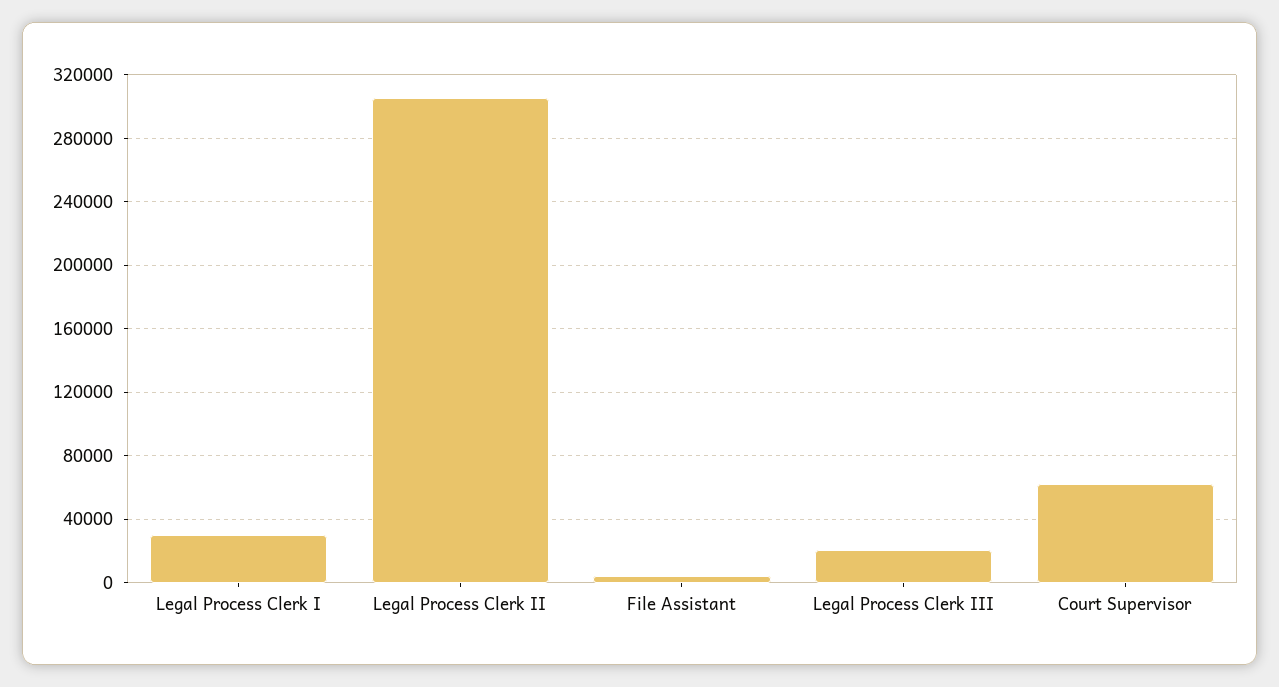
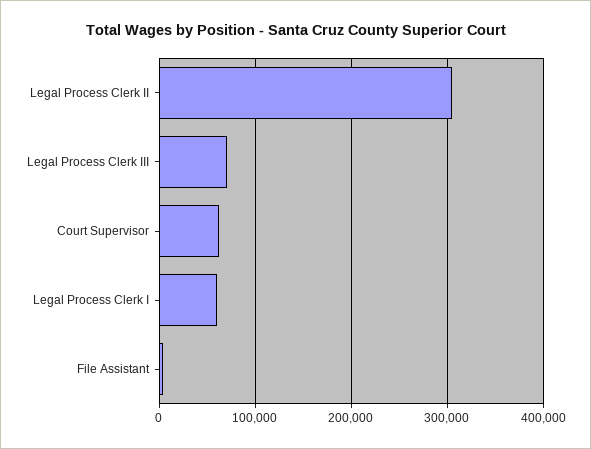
Legal Process Clerk I: 30000 -> 60000
Legal Process Clerk III: 20000 -> 70000

